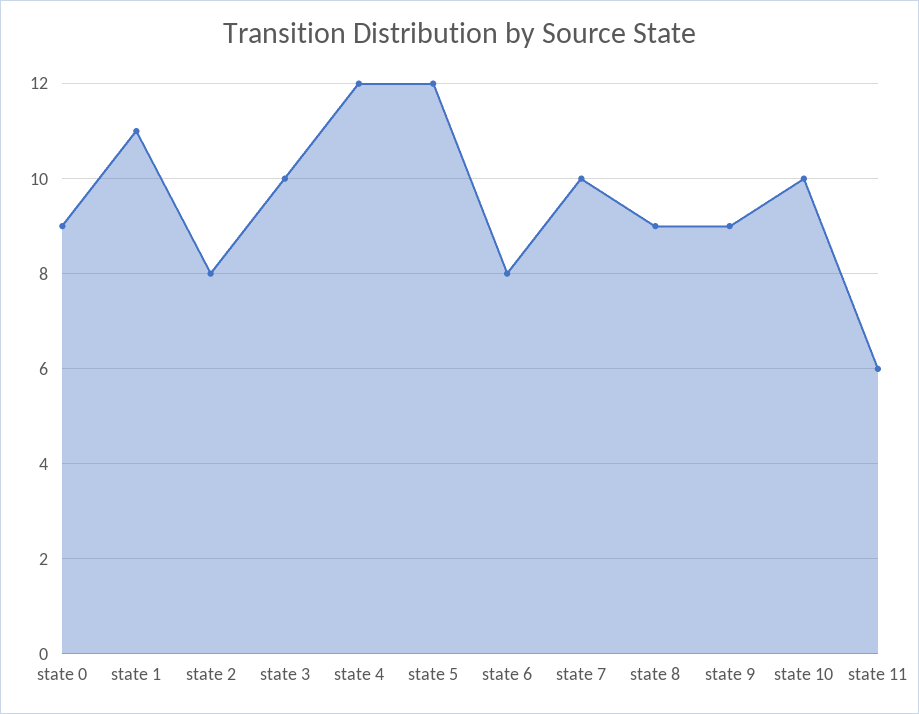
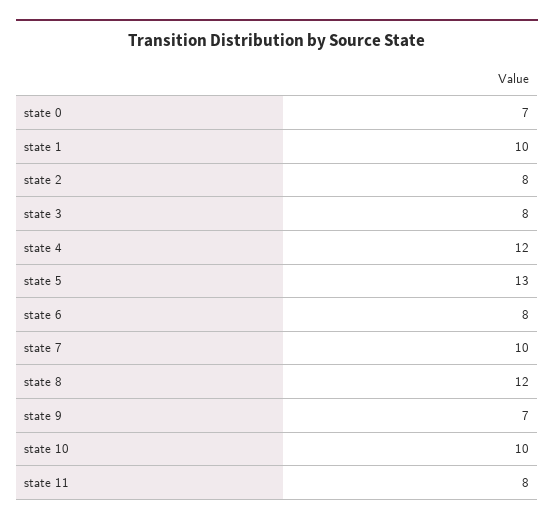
state 0: 9 -> 7
state 1: 11 -> 10
state 3: 10 -> 8
state 5: 12 -> 13
state 8: 9 -> 12
state 9: 9 -> 7
state 11: 6 -> 8

